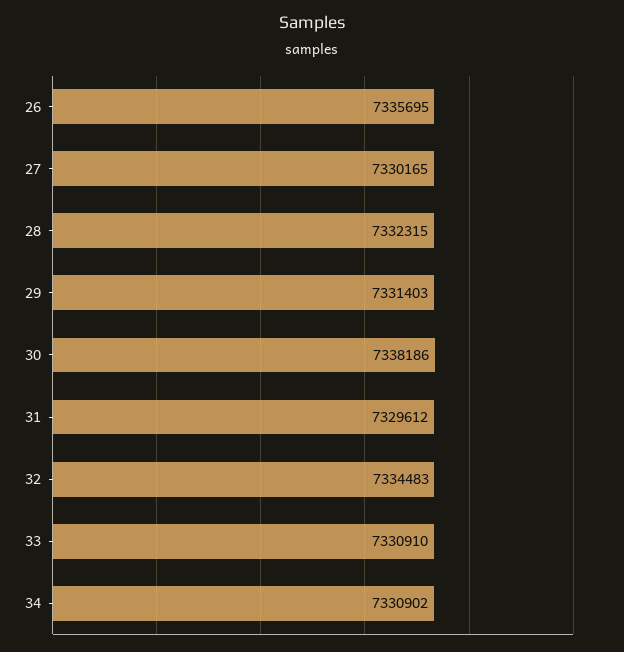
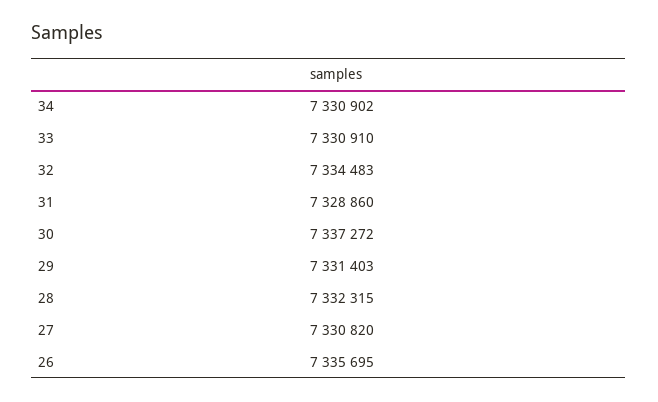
27: 7330165 -> 7330820
30: 7338186 -> 7337272
31: 7329612 -> 7328860

